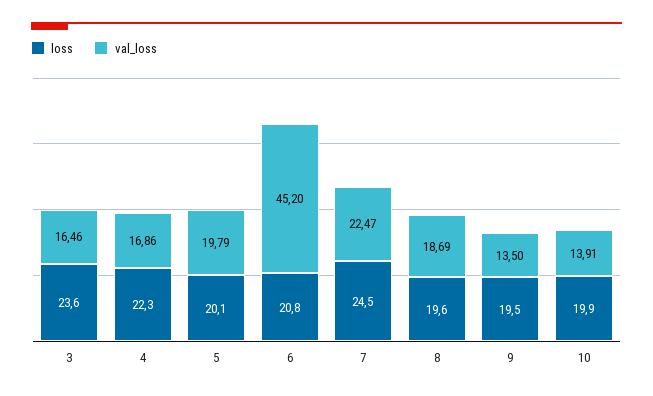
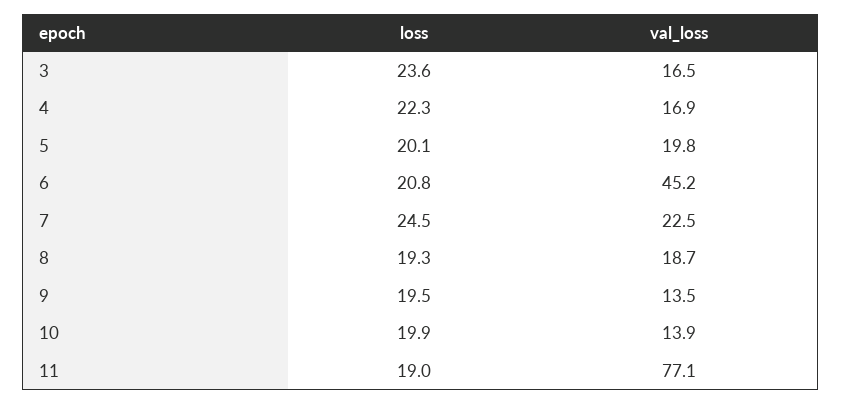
loss, 8: 19.6 -> 19.3
loss, 11: none -> 19
val_loss, 11: none -> 77.1

